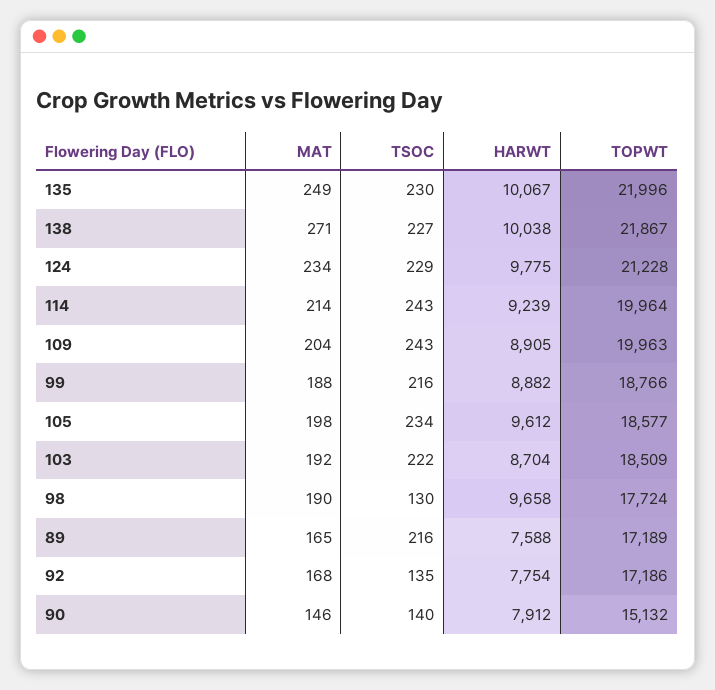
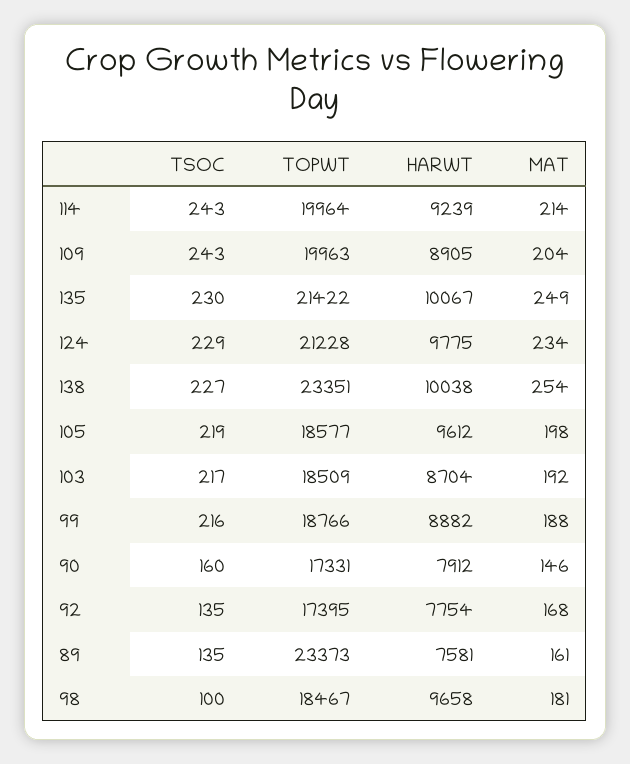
TOPWT, 135: 21996 -> 21422
MAT, 138: 271 -> 254
TOPWT, 138: 21867 -> 23351
TSOC, 105: 234 -> 219
TSOC, 103: 222 -> 217
MAT, 98: 190 -> 181
TSOC, 98: 130 -> 100
TOPWT, 98: 17724 -> 18467
MAT, 89: 165 -> 161
TSOC, 89: 216 -> 135
HARWT, 89: 7588 -> 7581
TOPWT, 89: 17189 -> 23373
TOPWT, 92: 17186 -> 17395
TSOC, 90: 140 -> 160
TOPWT, 90: 15132 -> 17331

